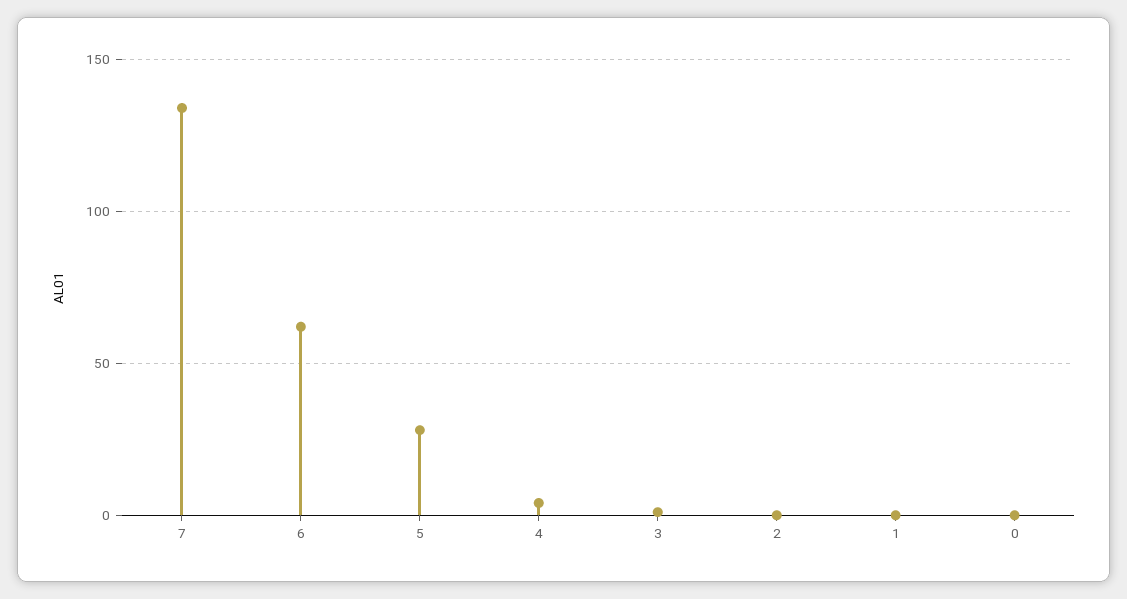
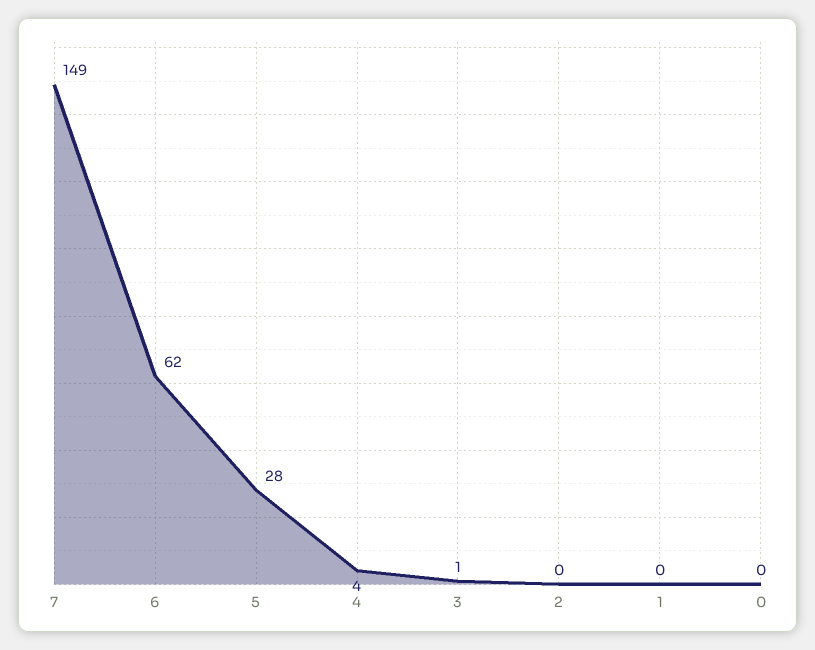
7: 135 -> 149

